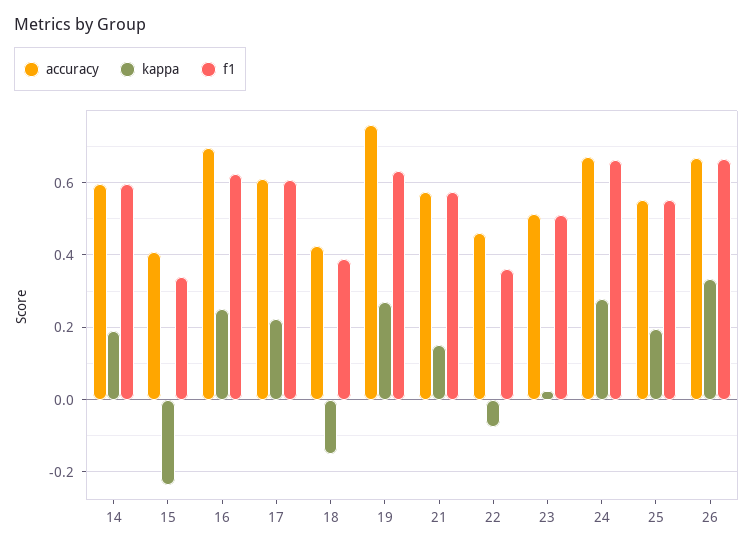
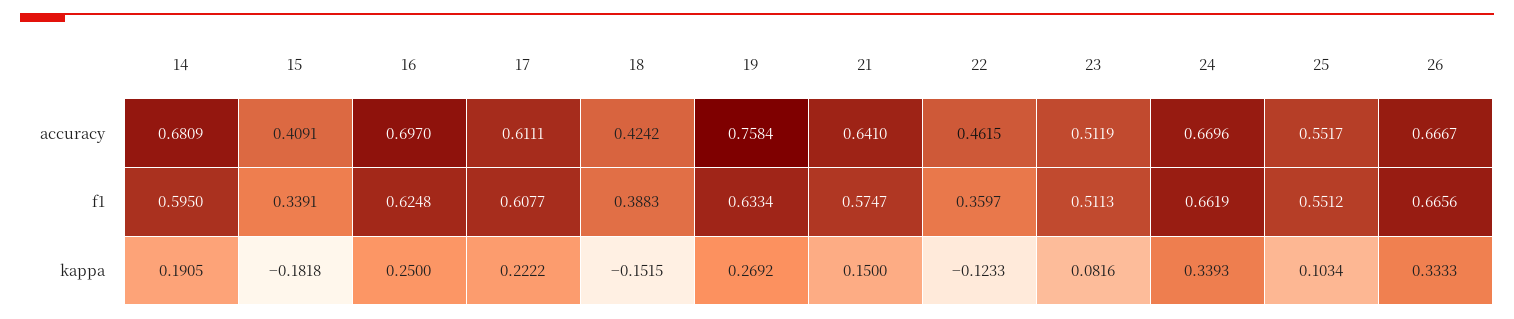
accuracy, 14: 0.6 -> 0.6809
kappa, 15: -0.24 -> -0.1818
accuracy, 21: 0.58 -> 0.641
kappa, 22: -0.08 -> -0.1233
kappa, 23: 0.02 -> 0.0816
kappa, 24: 0.28 -> 0.3393
kappa, 25: 0.2 -> 0.1034

